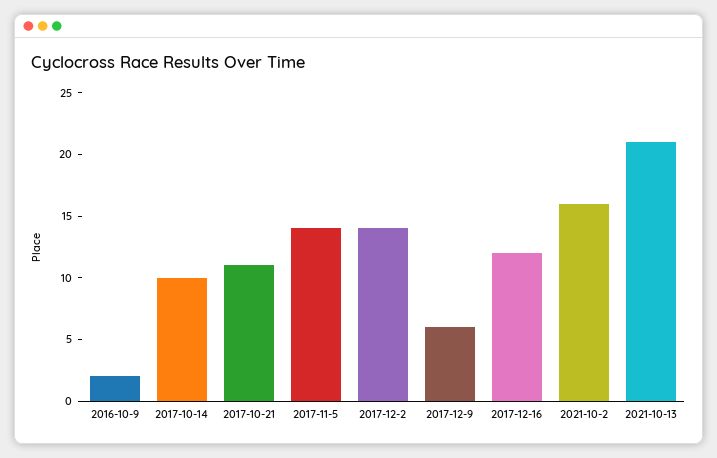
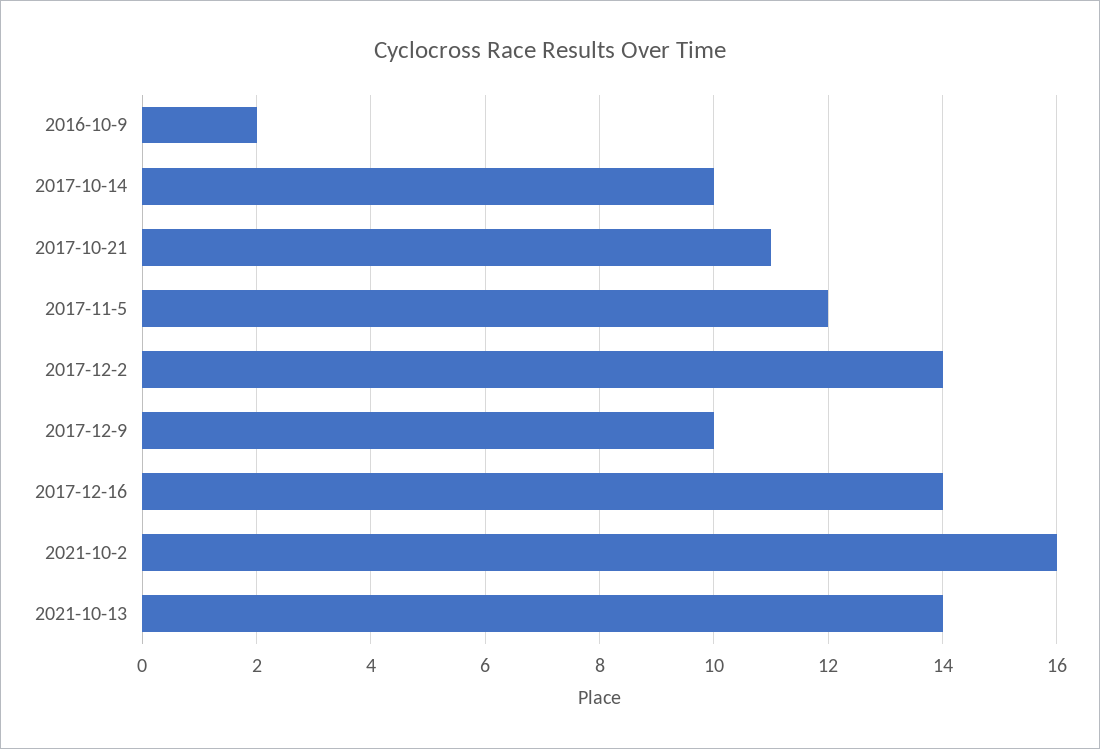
2017-11-5: 14 -> 12
2017-12-9: 6 -> 10
2017-12-16: 12 -> 14
2021-10-13: 21 -> 14

